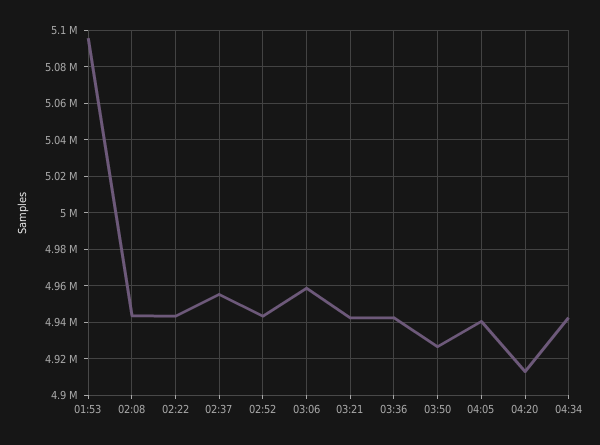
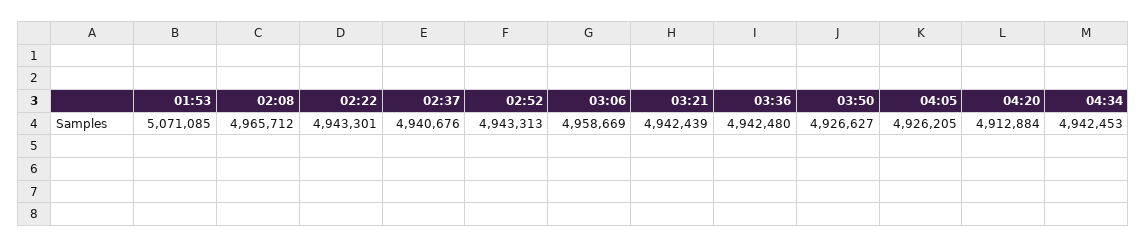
01:53: 5095000 -> 5071085
02:08: 4945000 -> 4965712
02:37: 4955000 -> 4940676
04:05: 4940000 -> 4926205

